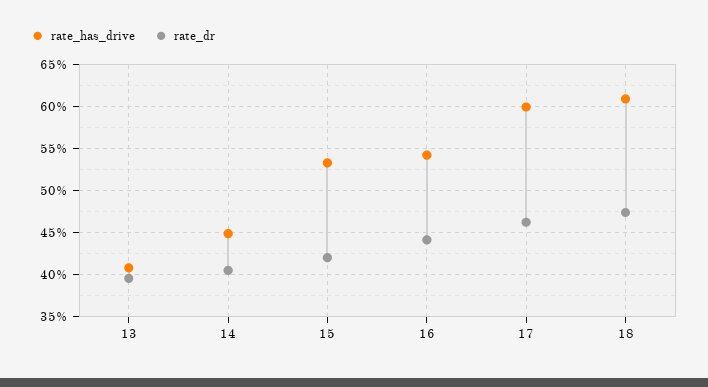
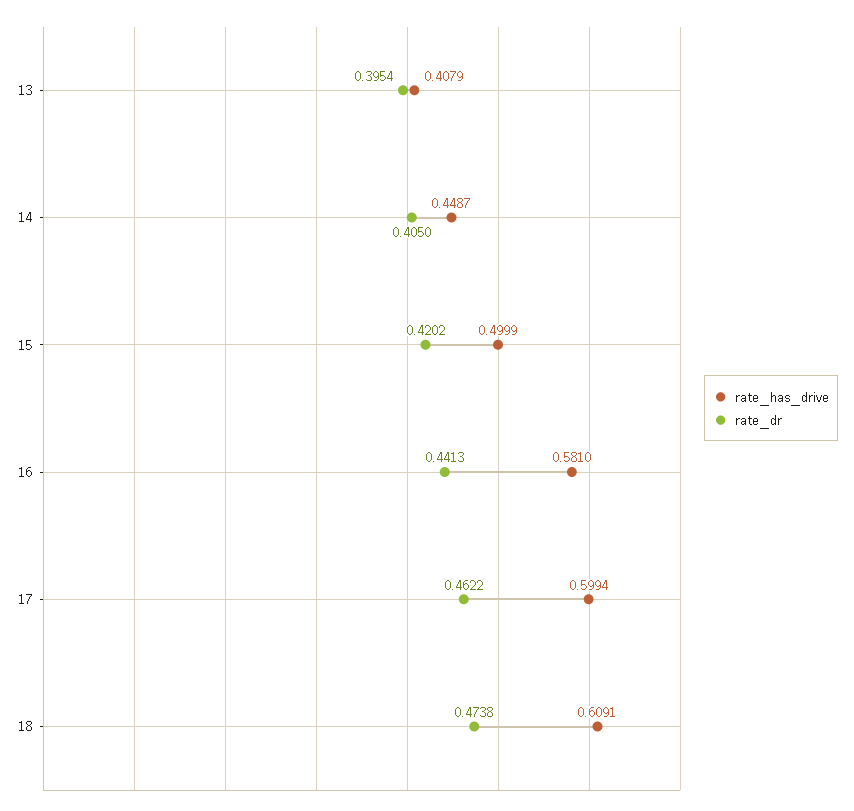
rate_has_drive, 15: 0.53 -> 0.4999
rate_has_drive, 16: 0.54 -> 0.581

